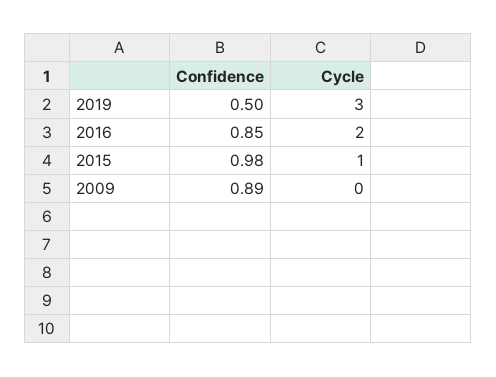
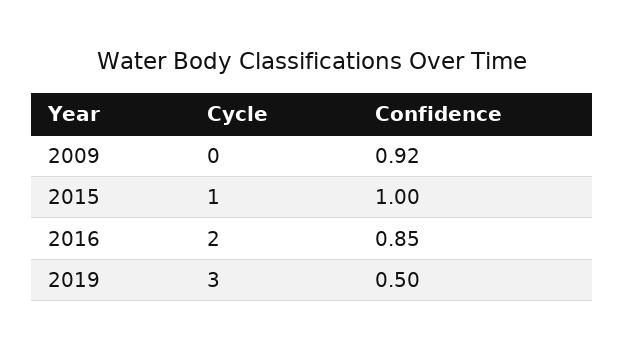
Confidence, 2015: 0.98 -> 1
Confidence, 2009: 0.89 -> 0.92

